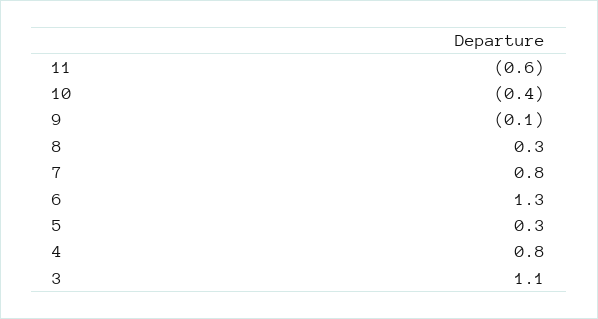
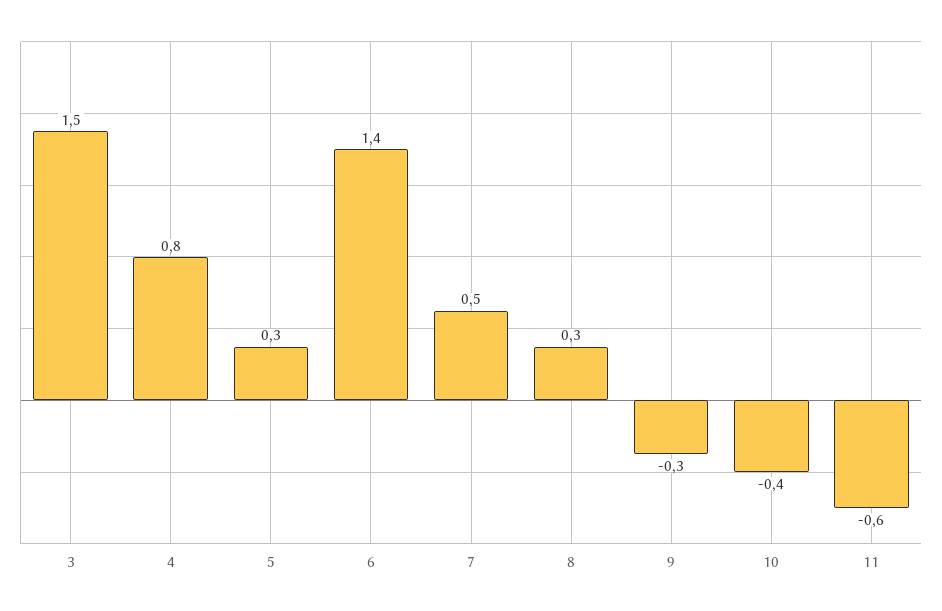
9: -0.1 -> -0.3
7: 0.8 -> 0.5
6: 1.3 -> 1.4
3: 1.1 -> 1.5

